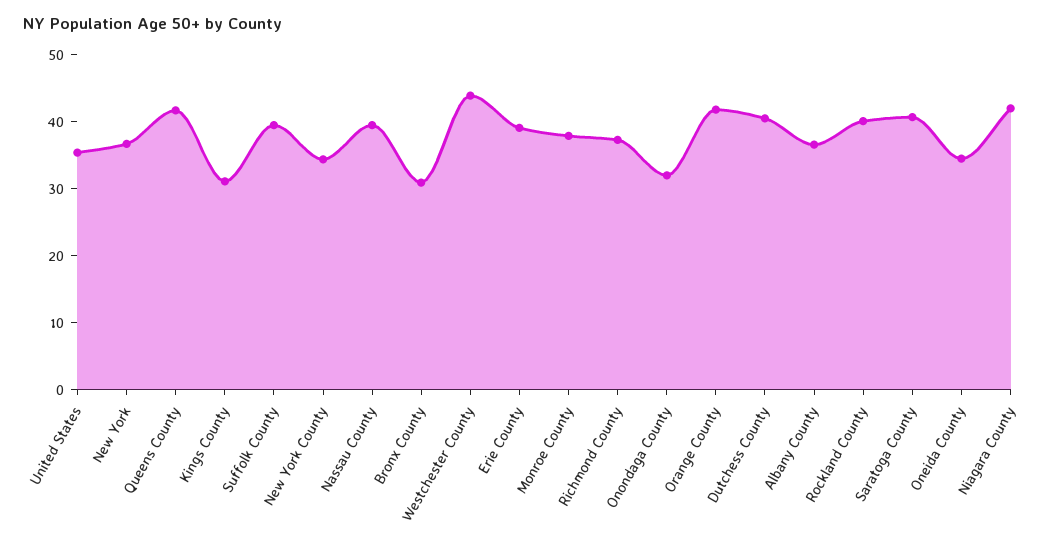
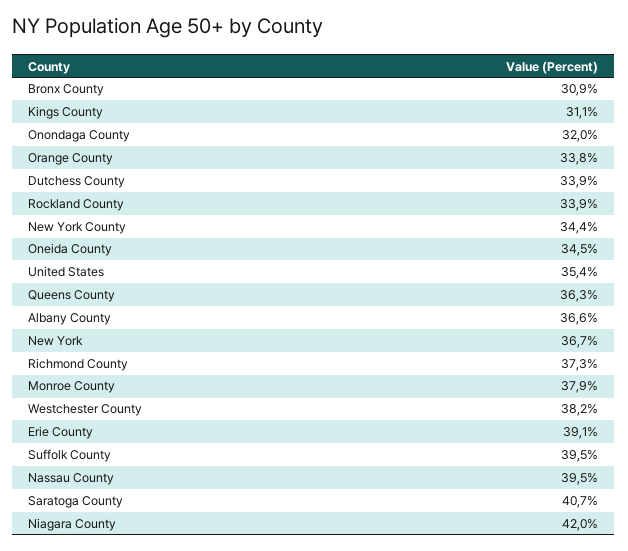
Queens County: 42 -> 36.3
Westchester County: 44 -> 38.2
Orange County: 42 -> 33.8
Dutchess County: 40 -> 33.9
Rockland County: 40 -> 33.9

